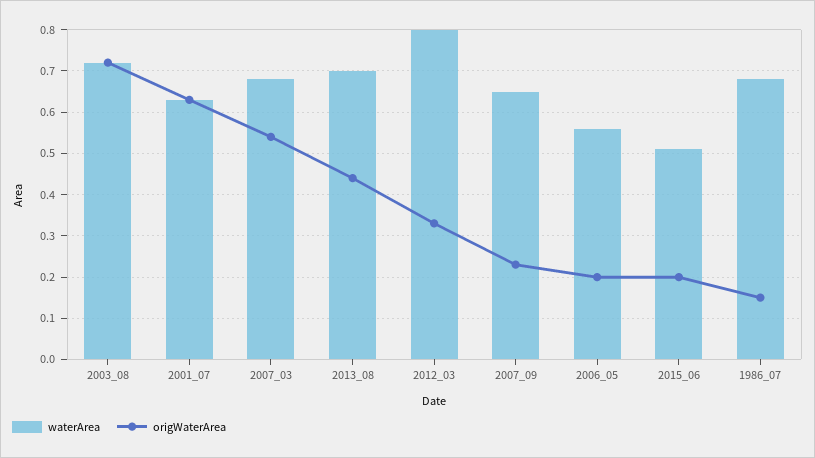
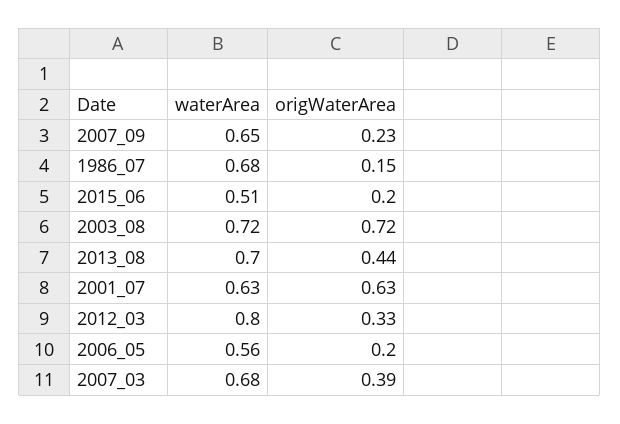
origWaterArea, 2007_03: 0.55 -> 0.39

